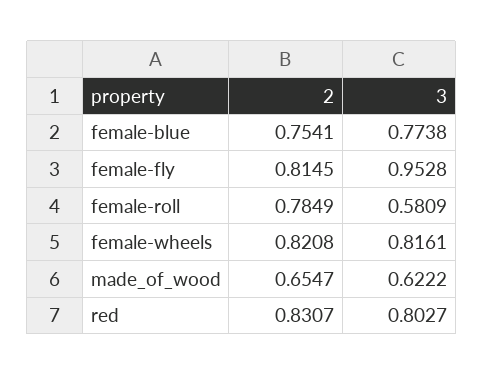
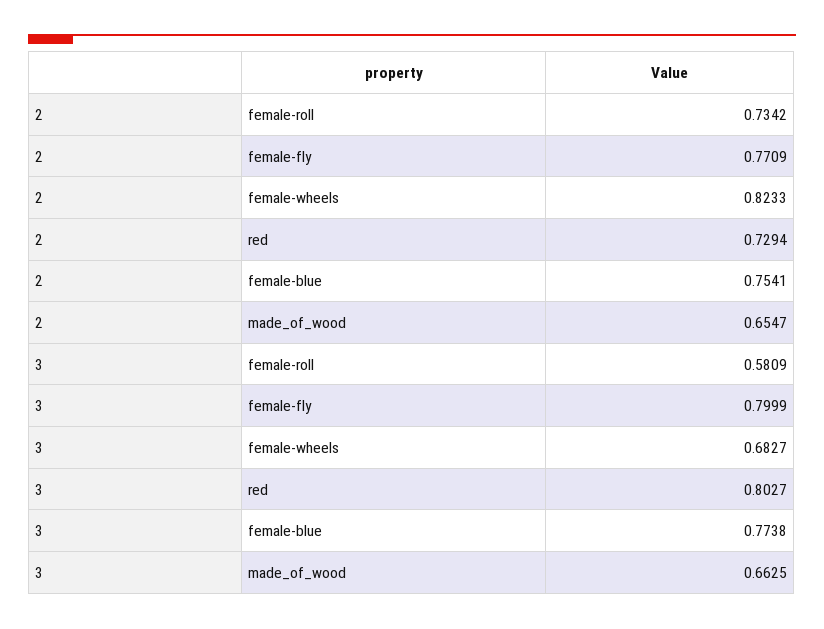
2, female-fly: 0.8145 -> 0.7709
3, female-fly: 0.9528 -> 0.7999
2, female-roll: 0.7849 -> 0.7342
2, female-wheels: 0.8208 -> 0.8233
3, female-wheels: 0.8161 -> 0.6827
3, made_of_wood: 0.6222 -> 0.6625
2, red: 0.8307 -> 0.7294

